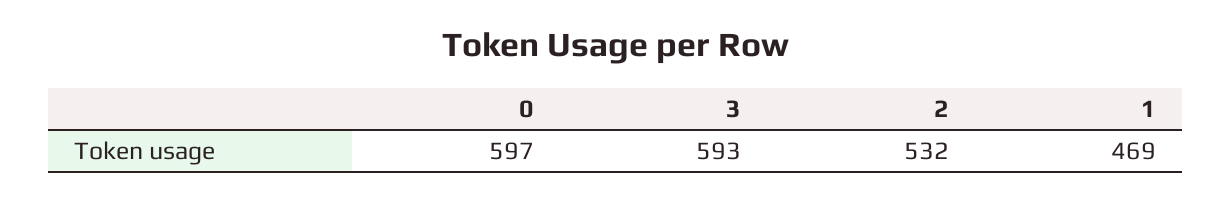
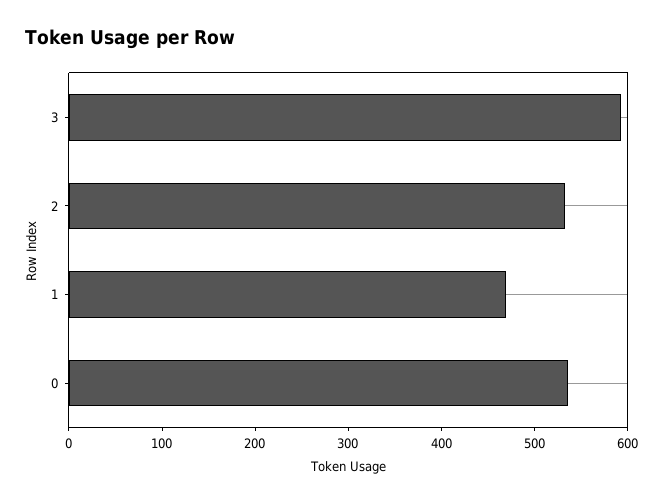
0: 597 -> 540

